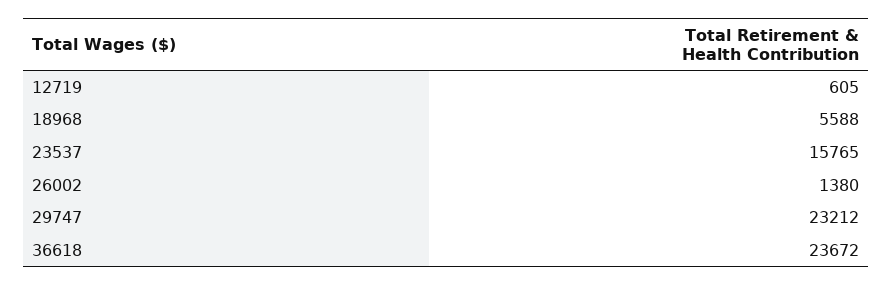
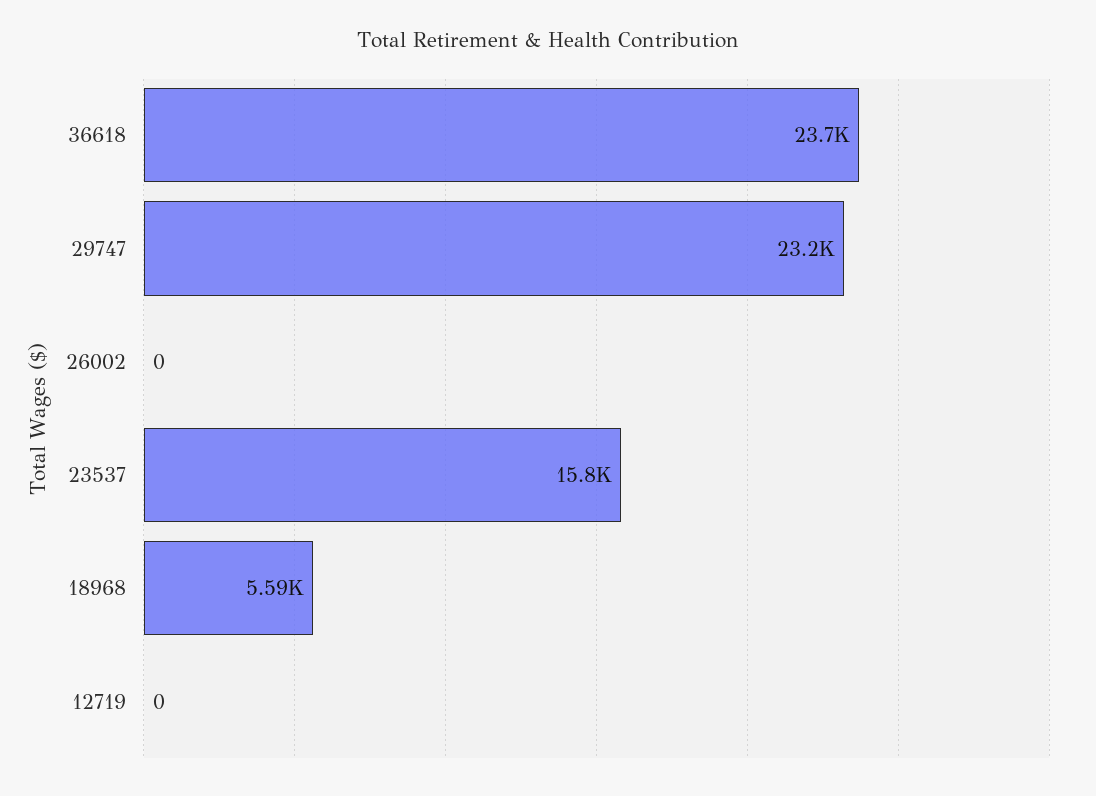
12719: 605 -> 0
26002: 1380 -> 0

